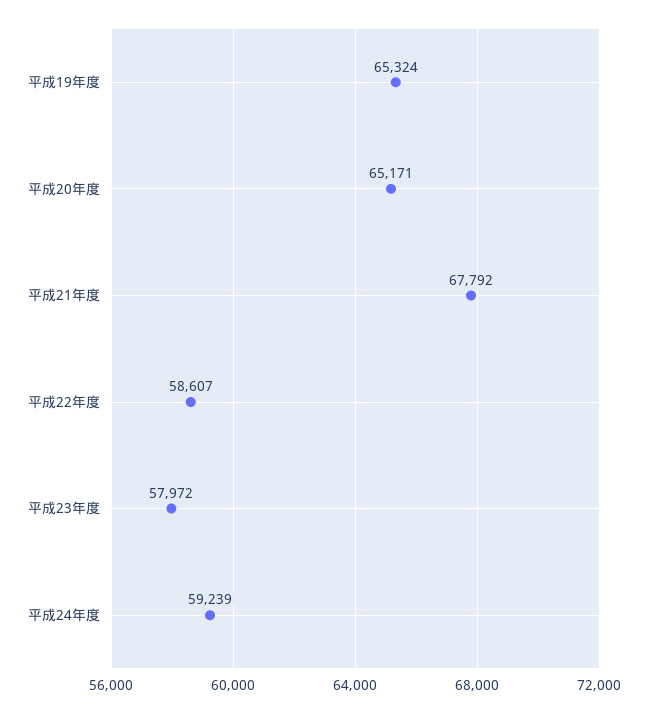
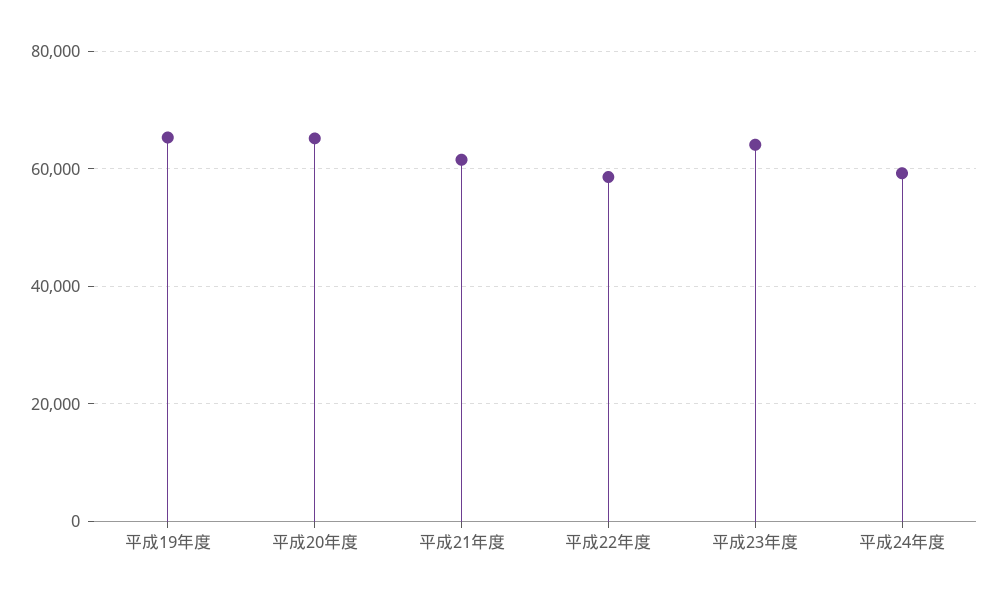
平成21年度: 67792 -> 62000
平成23年度: 57972 -> 64000

